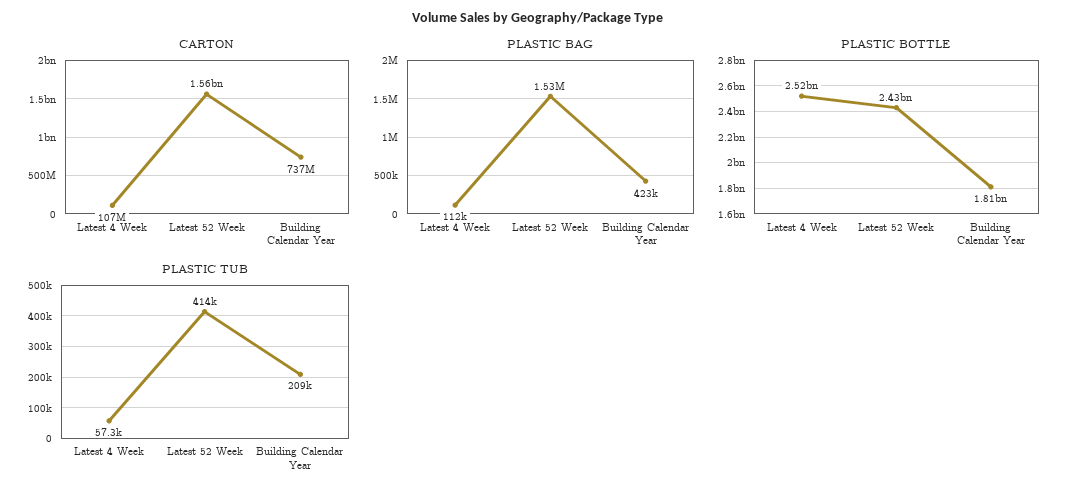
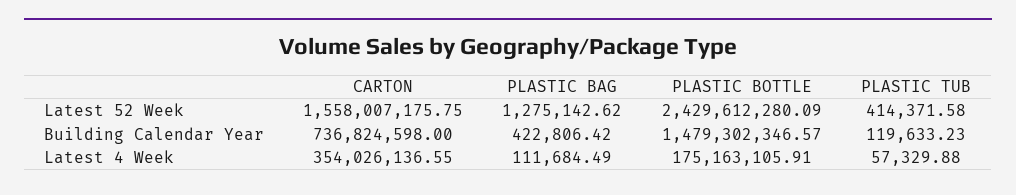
CARTON, Latest 4 Week: 107000000 -> 354026136.55
PLASTIC BAG, Latest 52 Week: 1530000 -> 1275142.62
PLASTIC BOTTLE, Latest 4 Week: 2520000000 -> 175163105.91
PLASTIC BOTTLE, Building Calendar Year: 1810000000 -> 1479302346.57
PLASTIC TUB, Building Calendar Year: 209000 -> 119633.23

